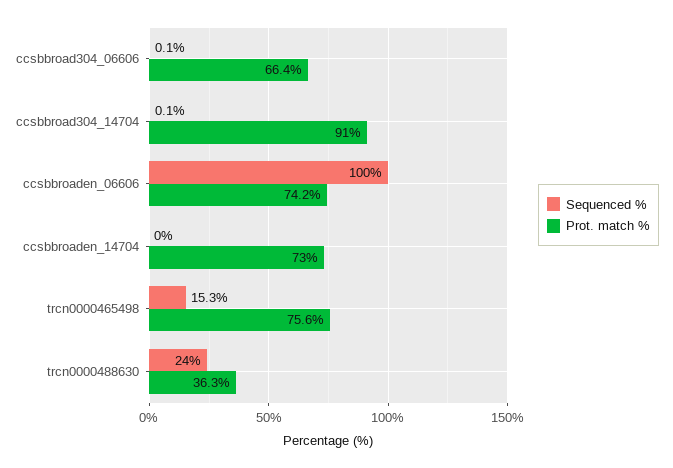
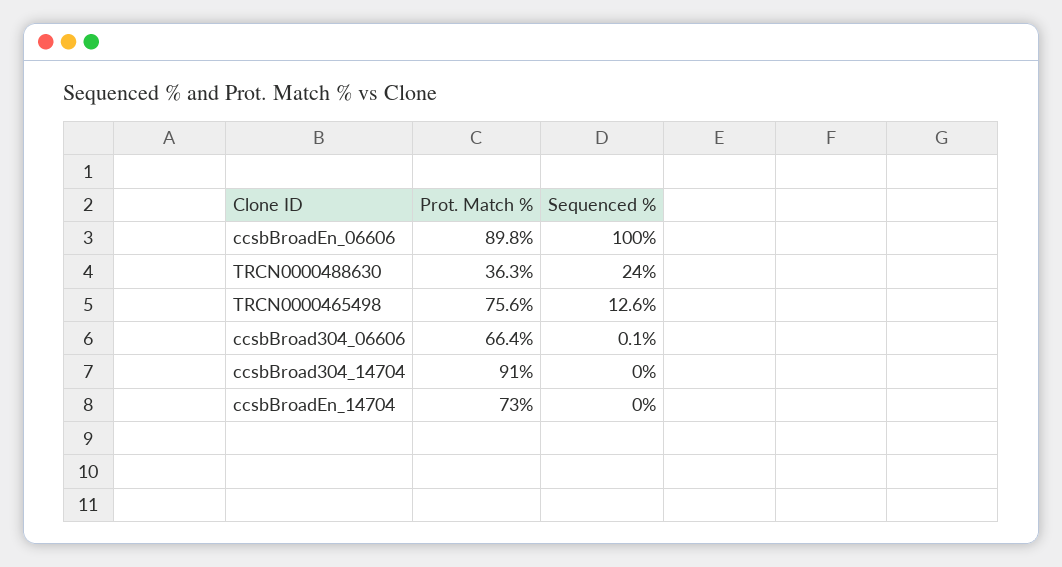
Sequenced %, ccsbbroad304_14704: 0.1 -> 0
Prot. match %, ccsbbroaden_06606: 74.2 -> 89.8
Sequenced %, trcn0000465498: 15.3 -> 12.6

